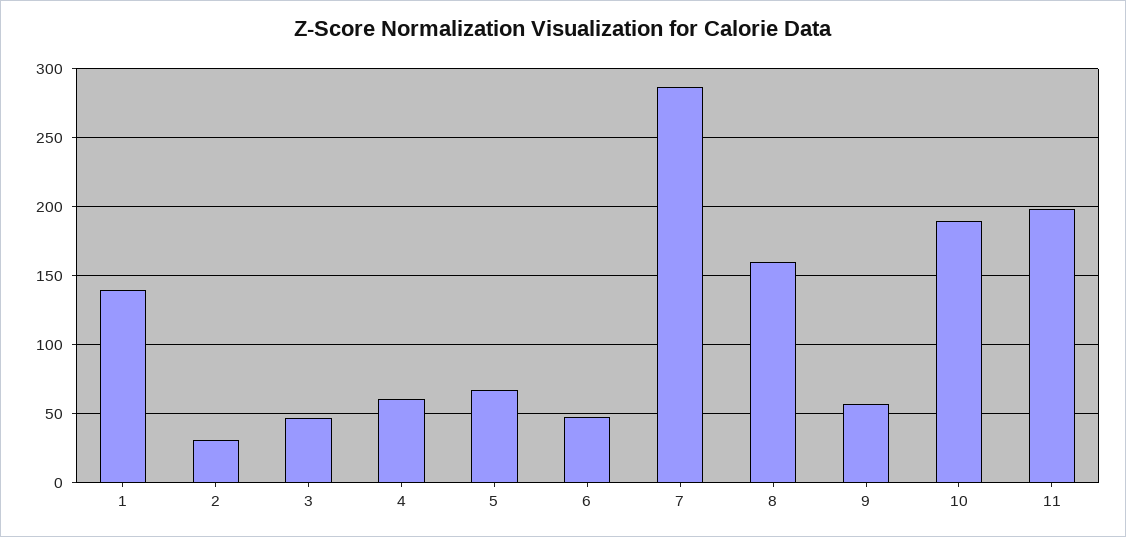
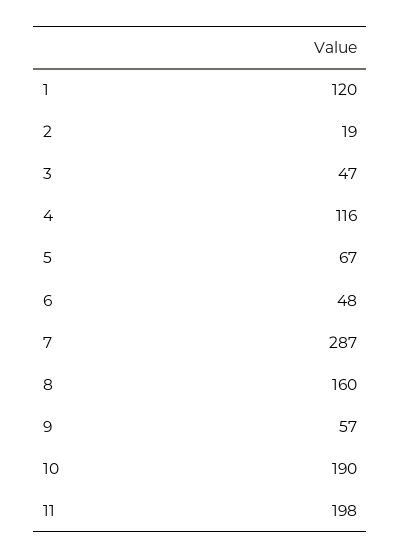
1: 140 -> 120
2: 30 -> 19
4: 60 -> 116

